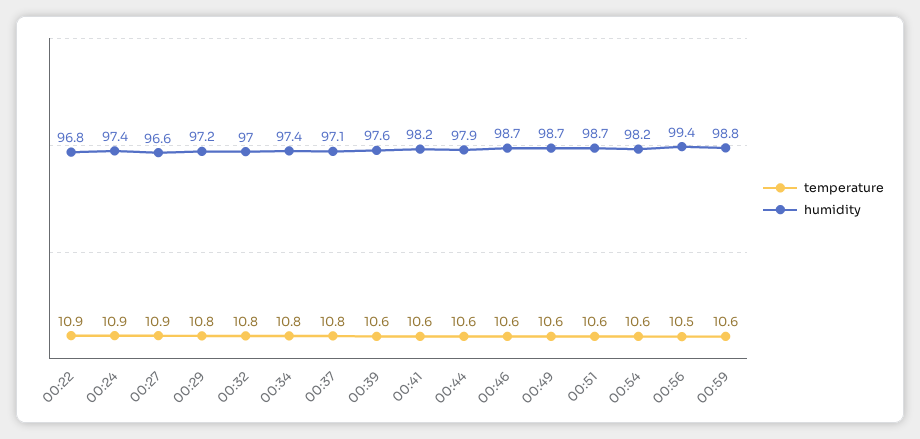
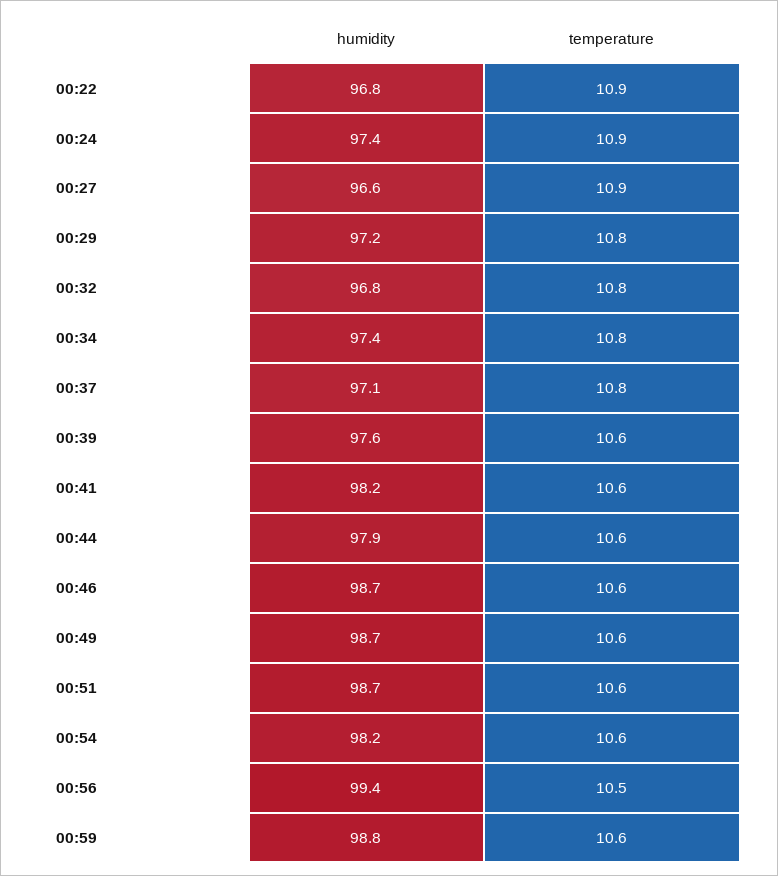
humidity, 00:32: 97 -> 96.8

